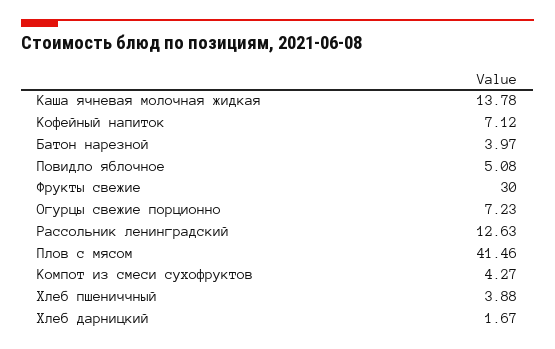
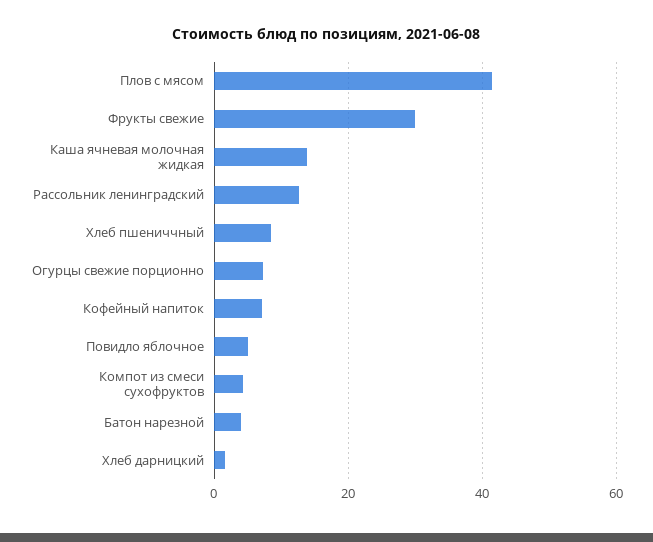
Хлеб пшениччный: 3.88 -> 8

